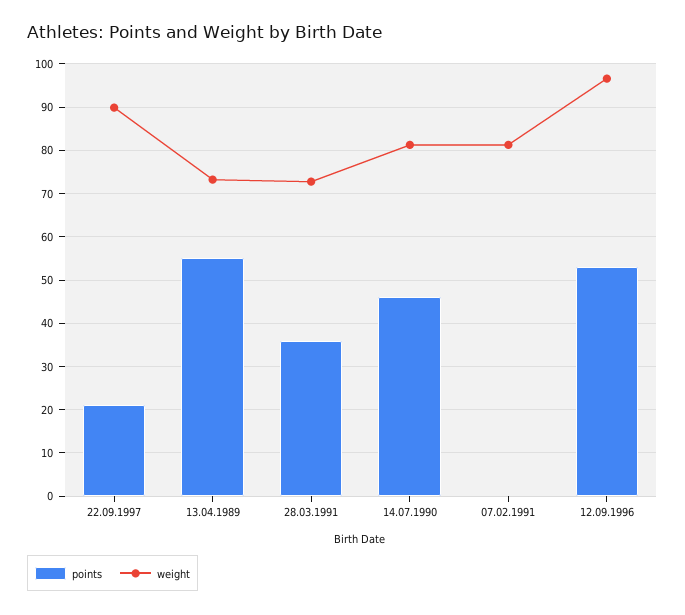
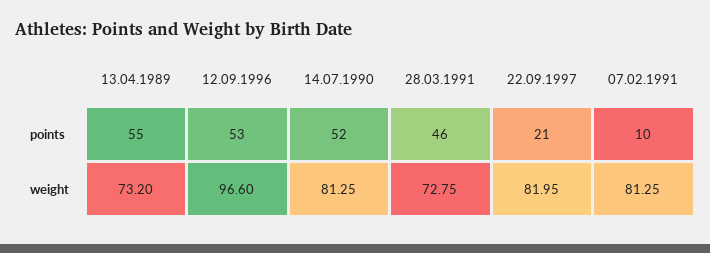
weight, 22.09.1997: 90 -> 81.95
points, 28.03.1991: 36 -> 46
points, 14.07.1990: 46 -> 52
points, 07.02.1991: 0 -> 10

